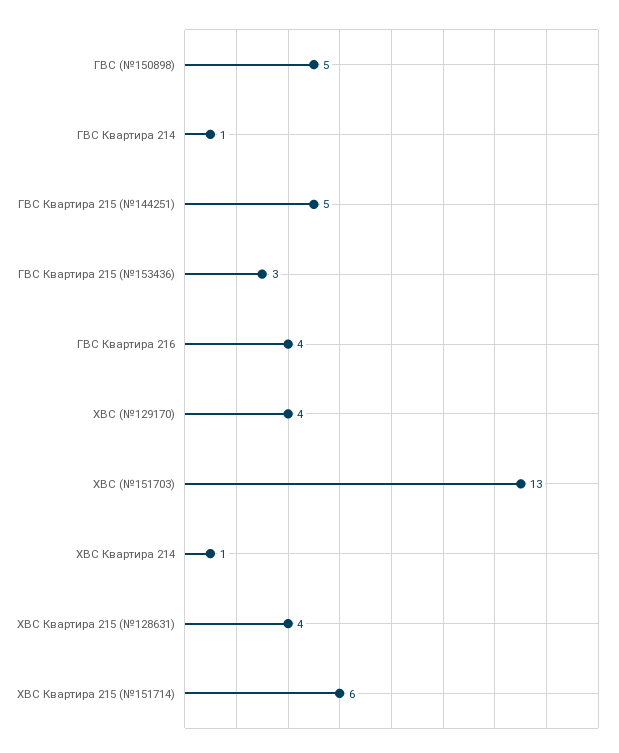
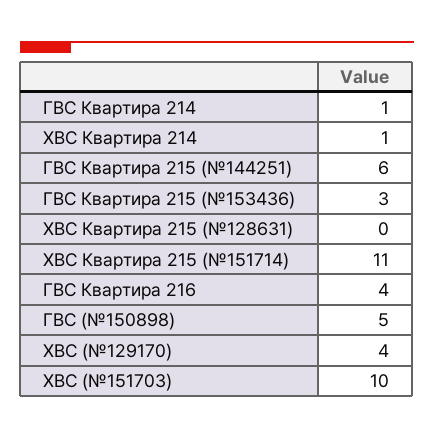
ГВС Квартира 215 (№144251): 5 -> 6
ХВС (№151703): 13 -> 10
ХВС Квартира 215 (№128631): 4 -> 0
ХВС Квартира 215 (№151714): 6 -> 11

